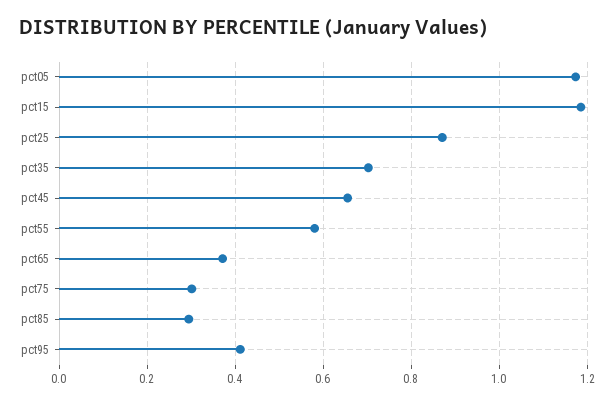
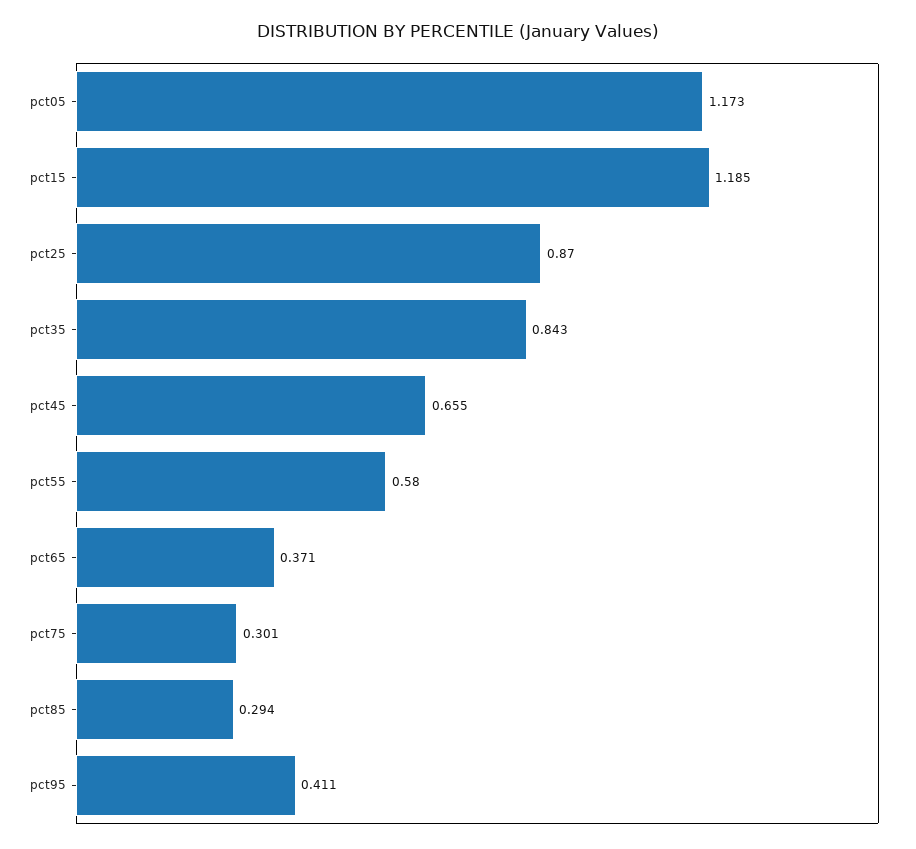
pct35: 0.7 -> 0.843

